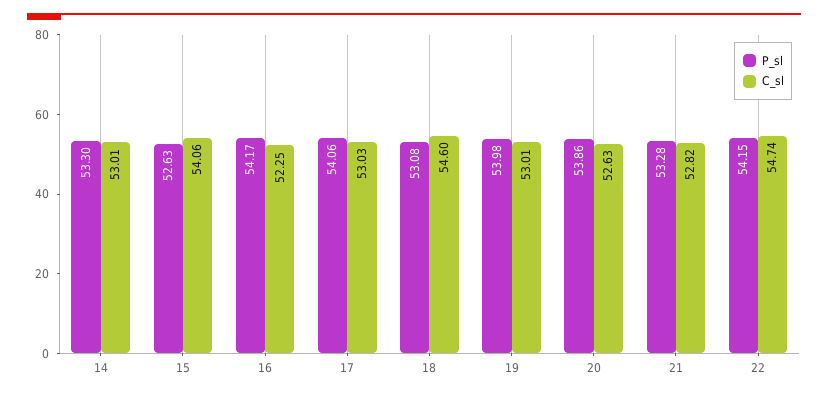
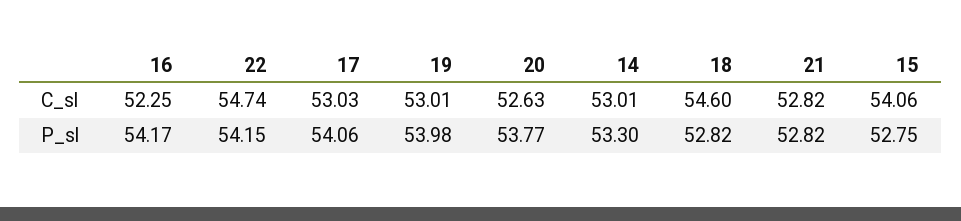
P_sl, 15: 52.63 -> 52.75
P_sl, 18: 53.08 -> 52.82
P_sl, 20: 53.86 -> 53.77
P_sl, 21: 53.28 -> 52.82

